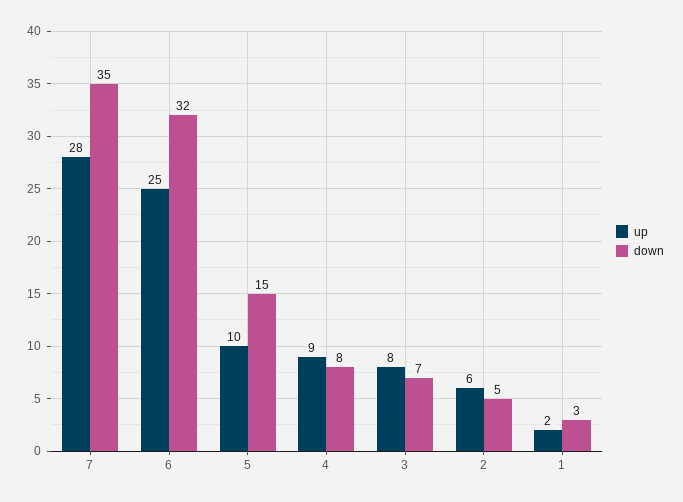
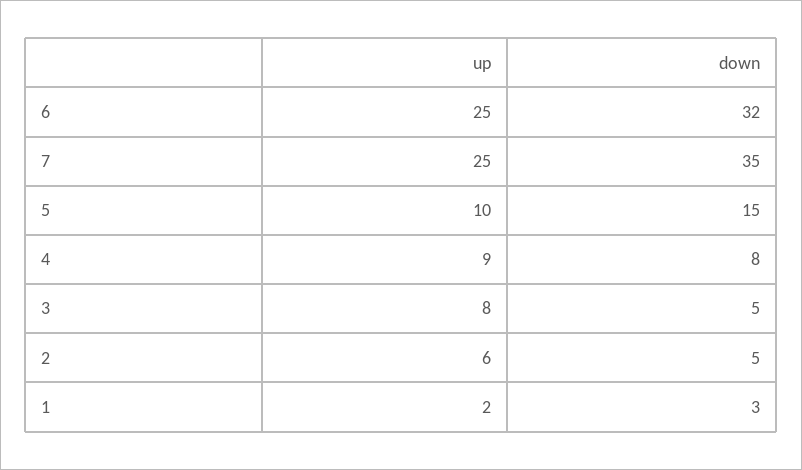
up, 7: 28 -> 25
down, 3: 7 -> 5

